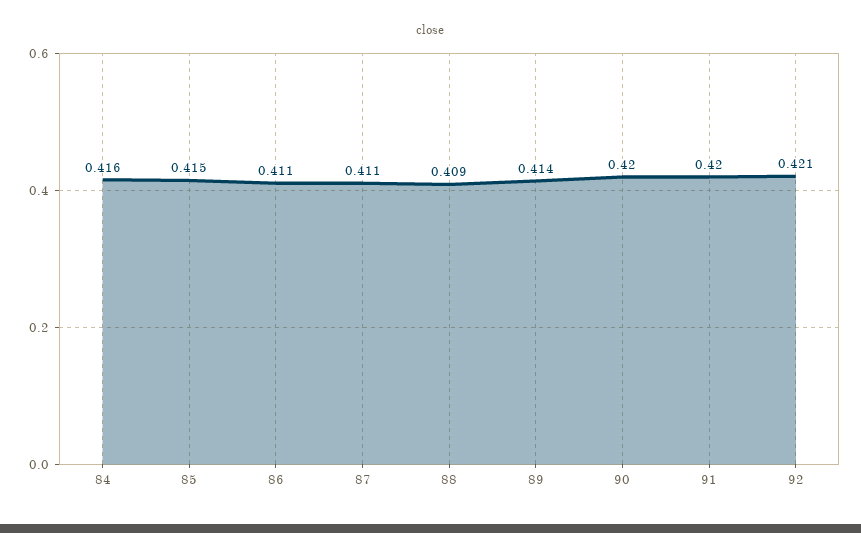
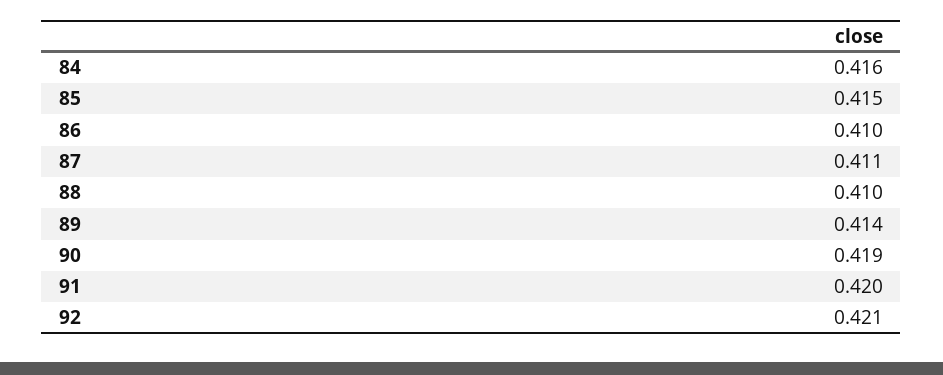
86: 0.411 -> 0.41
88: 0.409 -> 0.41
90: 0.42 -> 0.419

